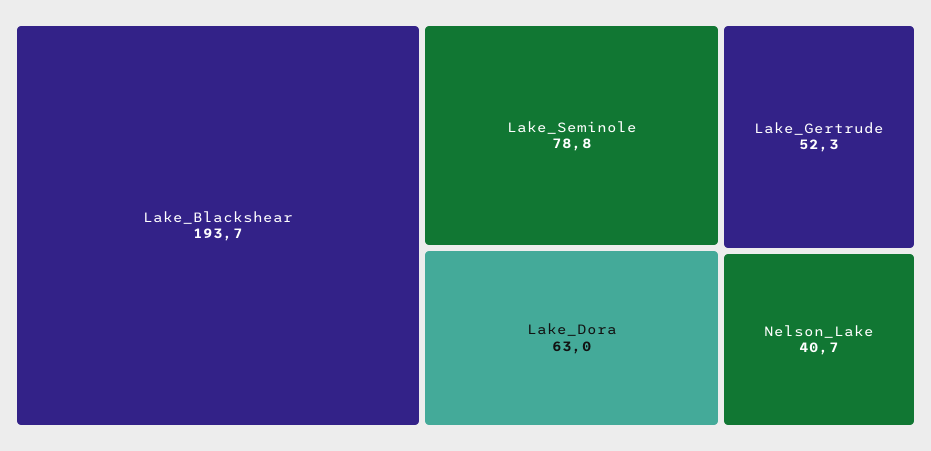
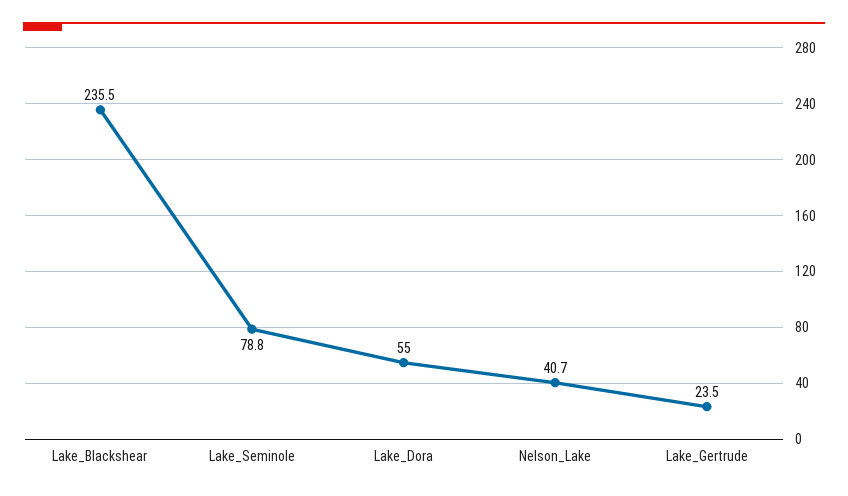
Lake_Blackshear: 193.7 -> 235.5
Lake_Dora: 63 -> 55
Lake_Gertrude: 52.3 -> 23.5

